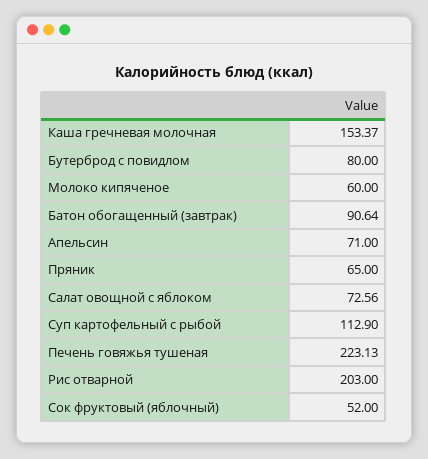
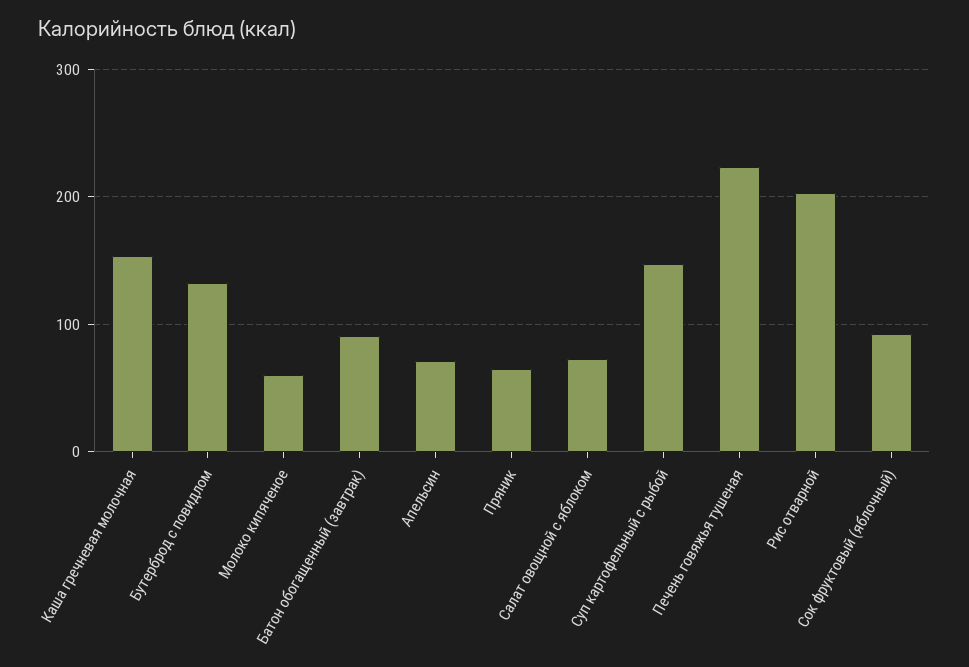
Бутерброд с повидлом: 80 -> 130
Суп картофельный с рыбой: 112.9 -> 150
Сок фруктовый (яблочный): 52 -> 90

